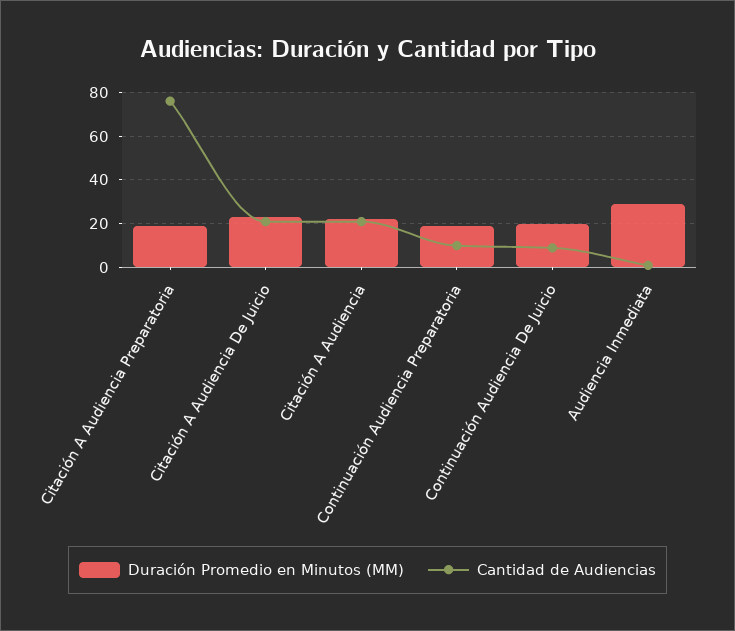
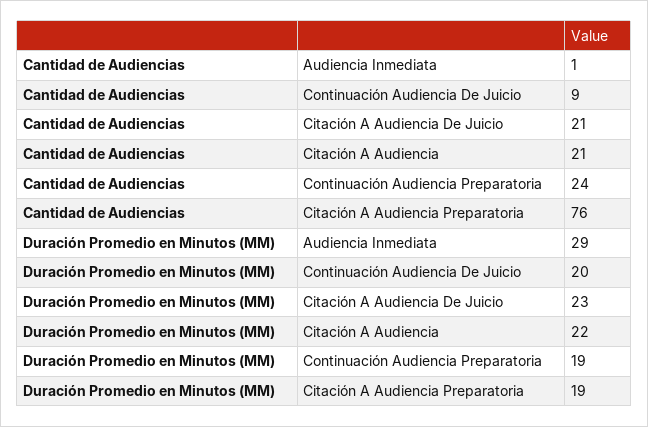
Cantidad de Audiencias, Continuación Audiencia Preparatoria: 10 -> 24

